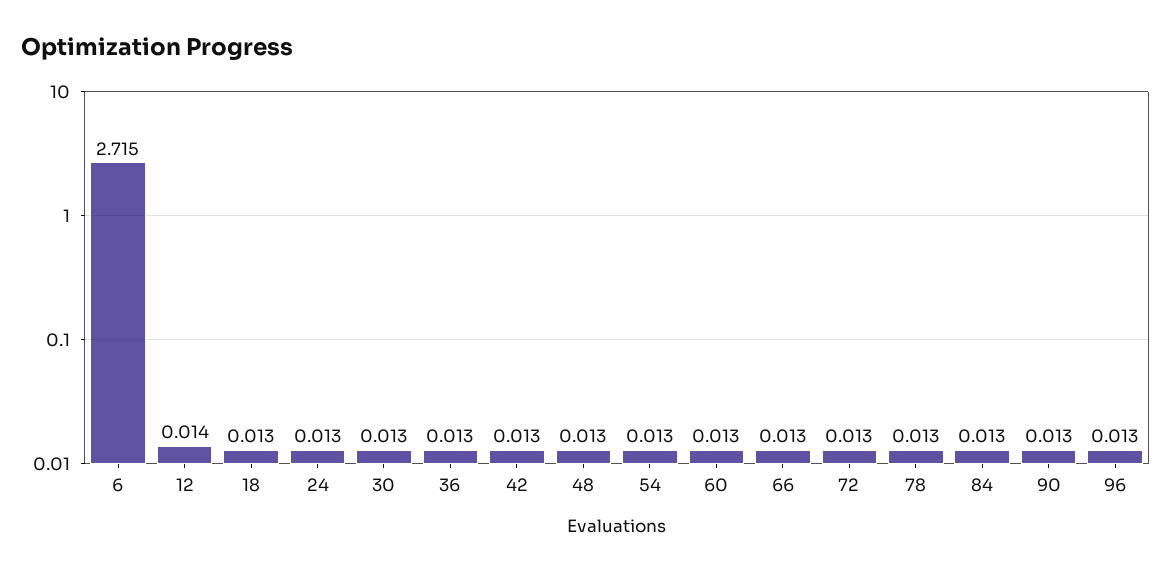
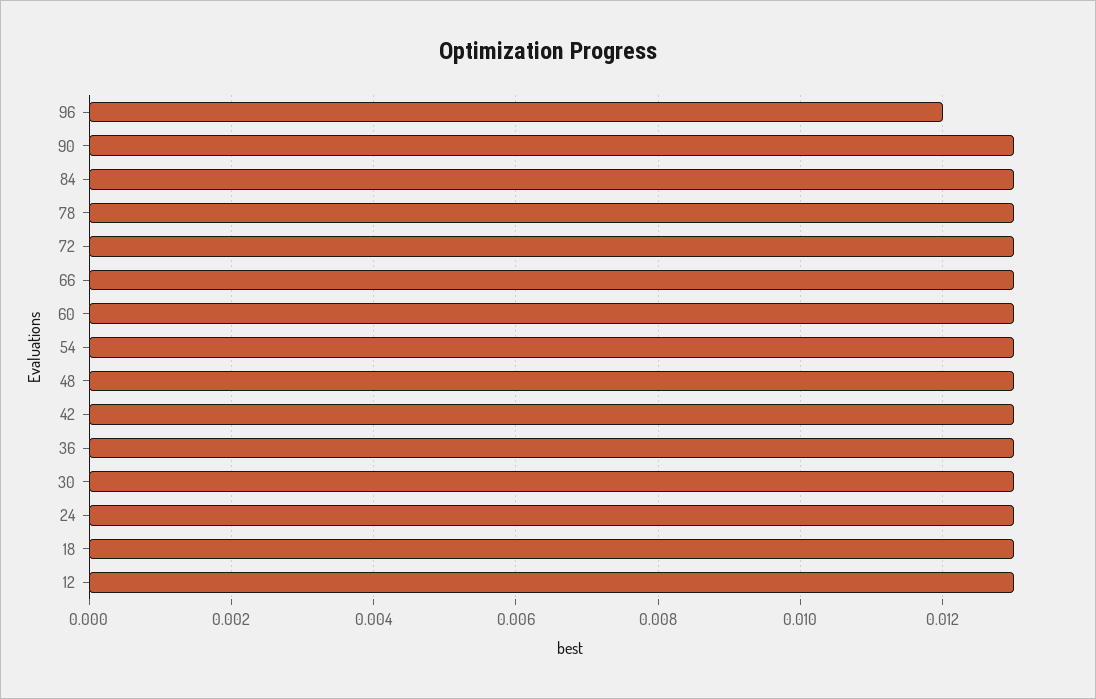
6: 2.715 -> none
12: 0.014 -> 0.013
96: 0.013 -> 0.012

